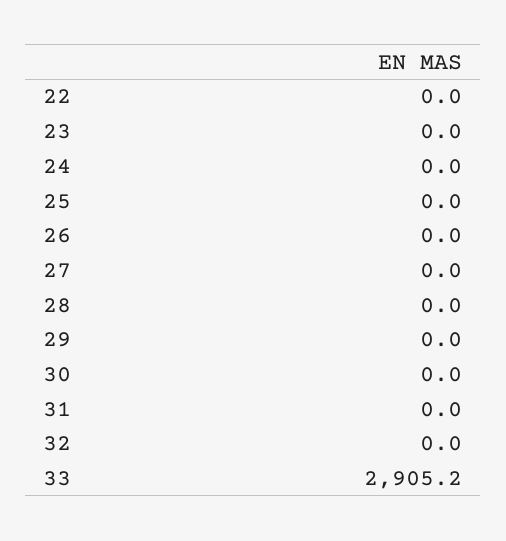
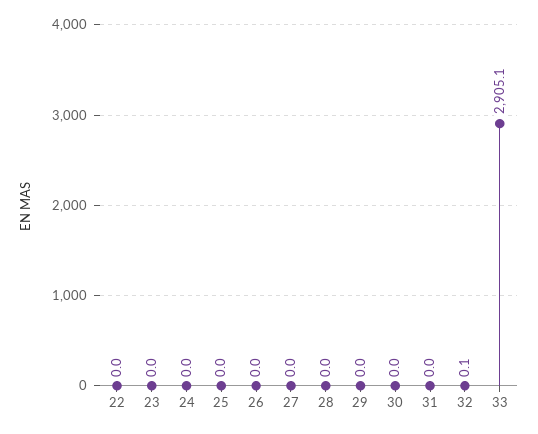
32: 0 -> 0.1
33: 2905.2 -> 2905.1

